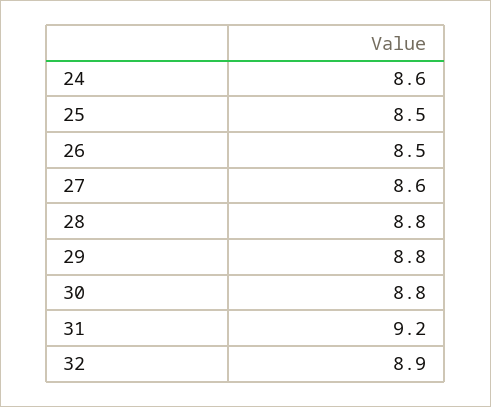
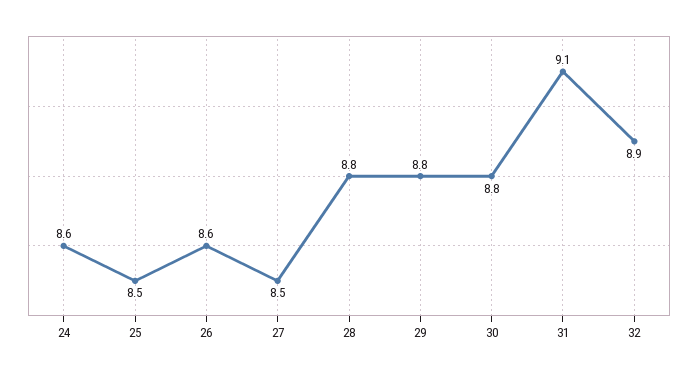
26: 8.5 -> 8.6
27: 8.6 -> 8.5
31: 9.2 -> 9.1

